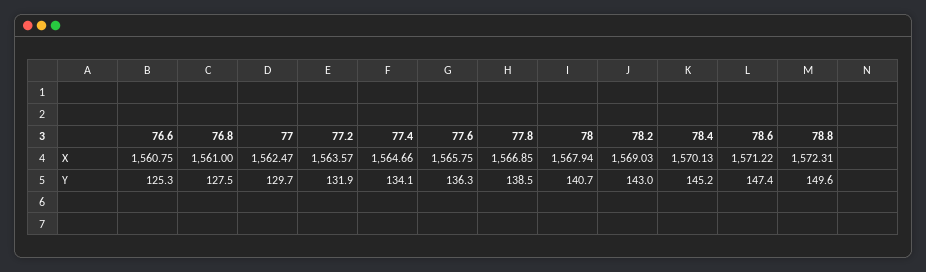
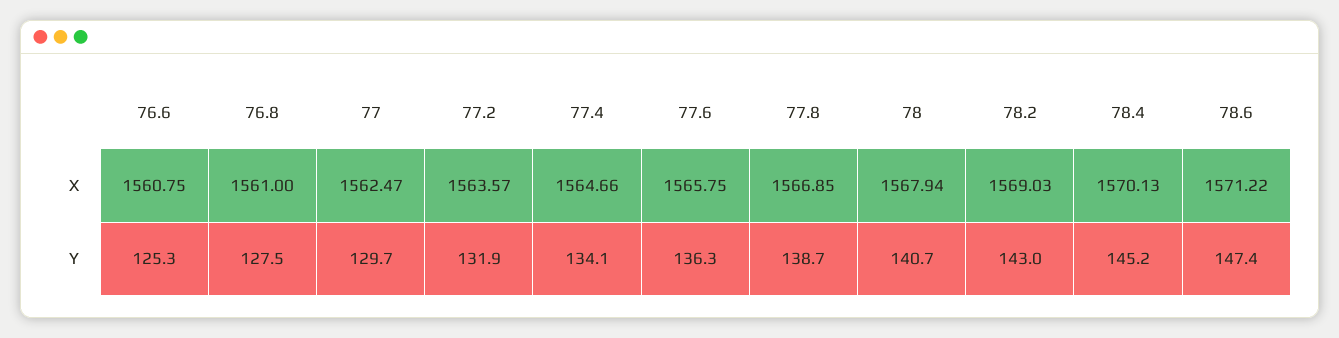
78.8, X: 1572.31 -> none
77.8, Y: 138.5 -> 138.7
78.8, Y: 149.6 -> none

